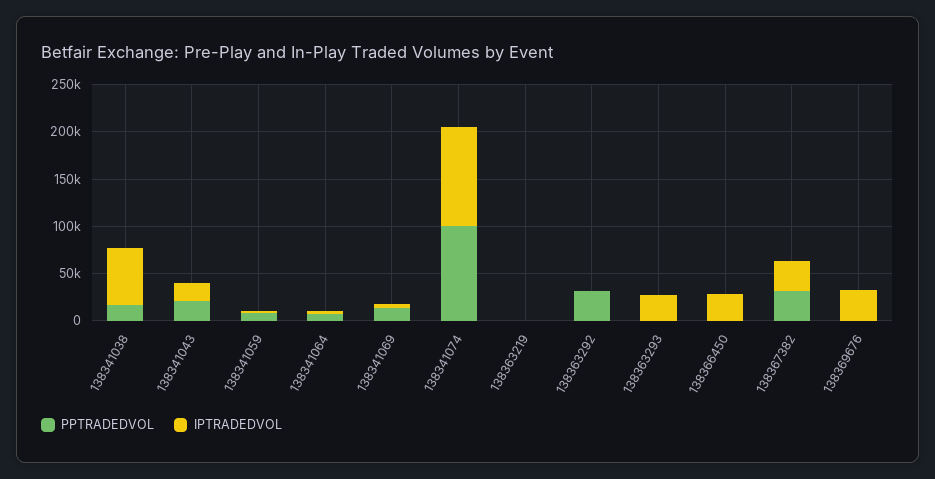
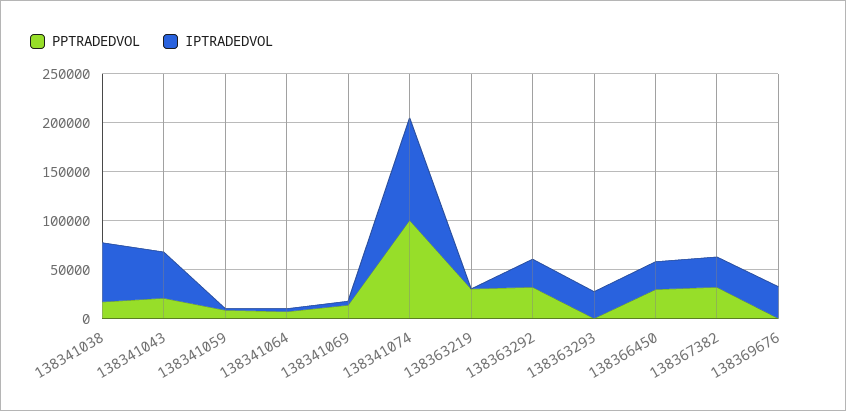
IPTRADEDVOL, 138341043: 20000 -> 50000
PPTRADEDVOL, 138363219: 0 -> 30000
IPTRADEDVOL, 138363292: 0 -> 30000
PPTRADEDVOL, 138366450: 0 -> 30000

